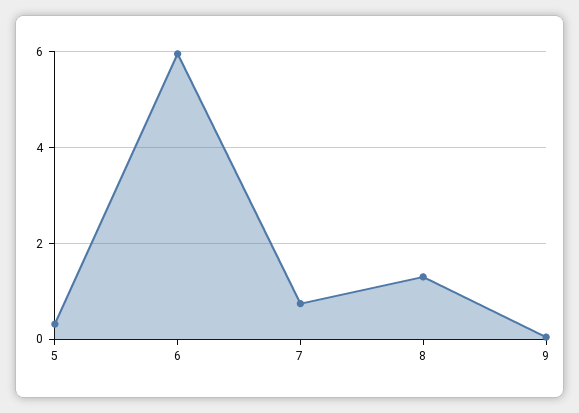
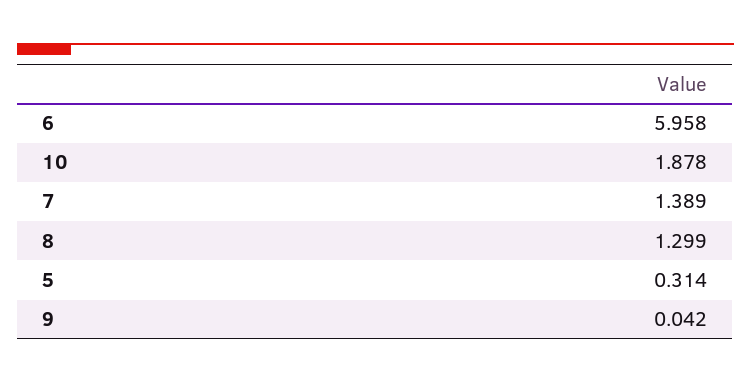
7: 0.8 -> 1.389
10: none -> 1.878

